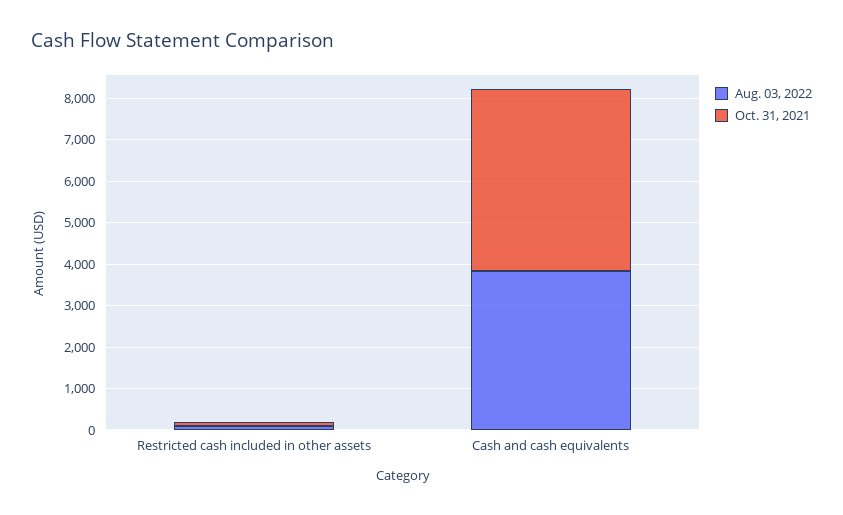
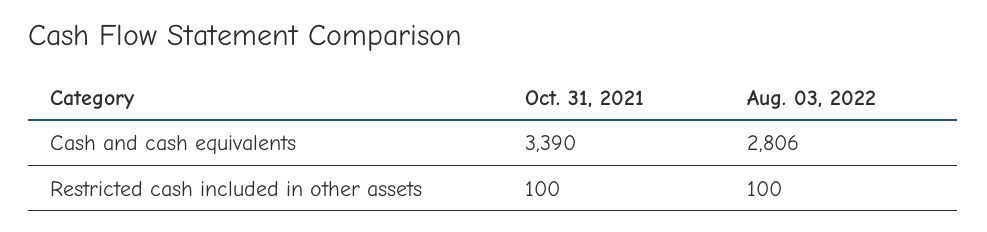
Aug. 03, 2022, Cash and cash equivalents: 3800 -> 2806
Oct. 31, 2021, Cash and cash equivalents: 4400 -> 3390

